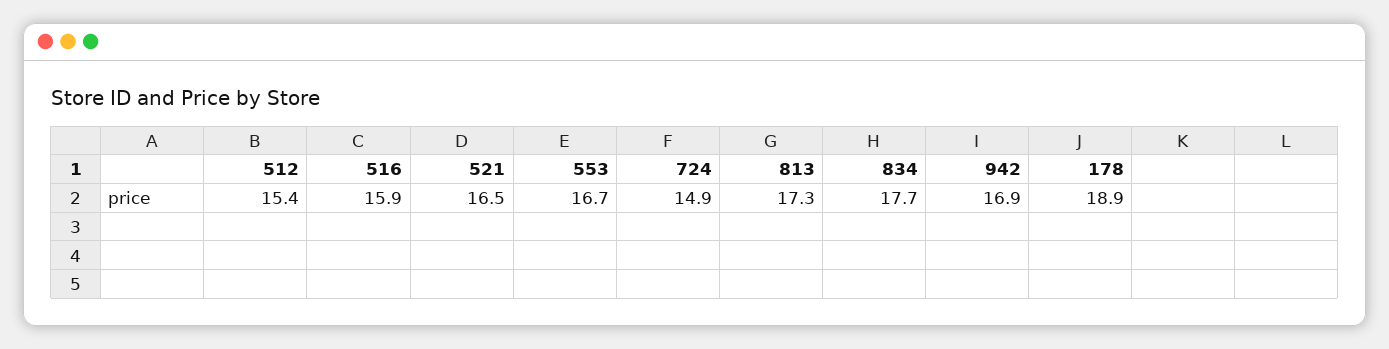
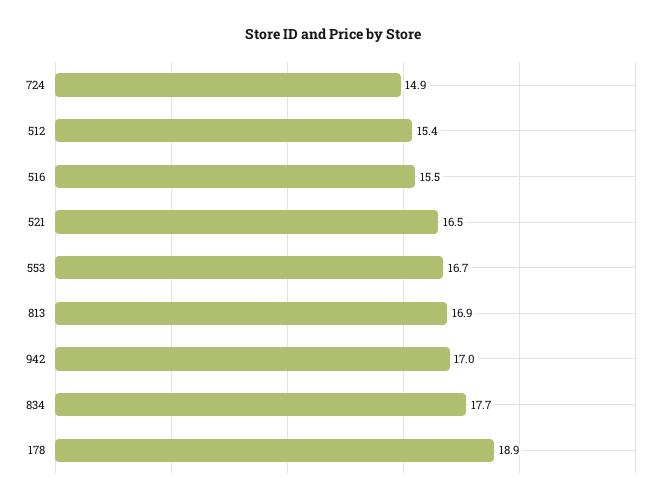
516: 15.9 -> 15.5
813: 17.3 -> 16.9
942: 16.9 -> 17

